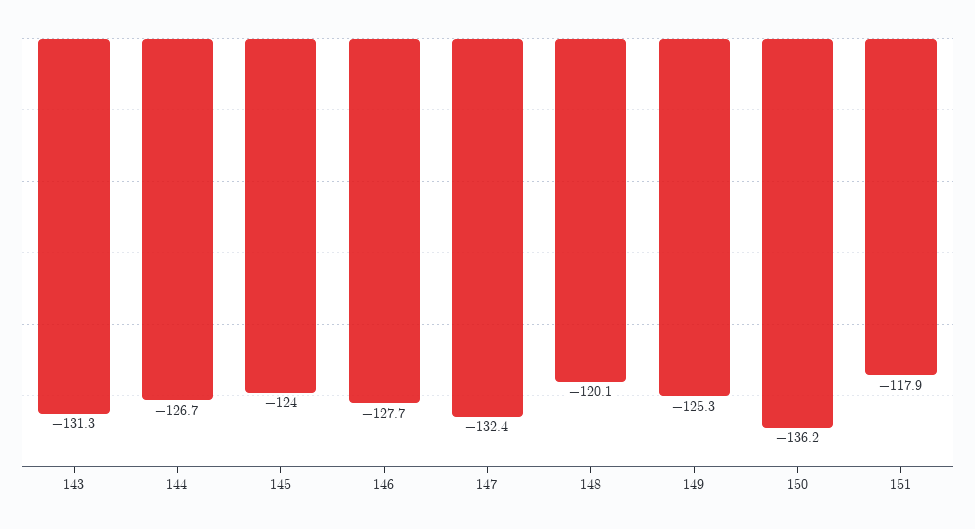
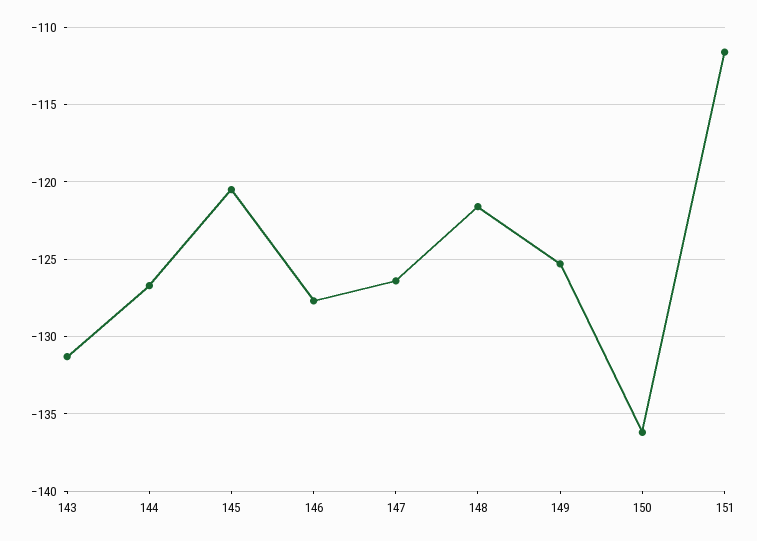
145: -124 -> -120.5
147: -132.4 -> -126.5
148: -120.1 -> -121.5
151: -117.9 -> -111.5

